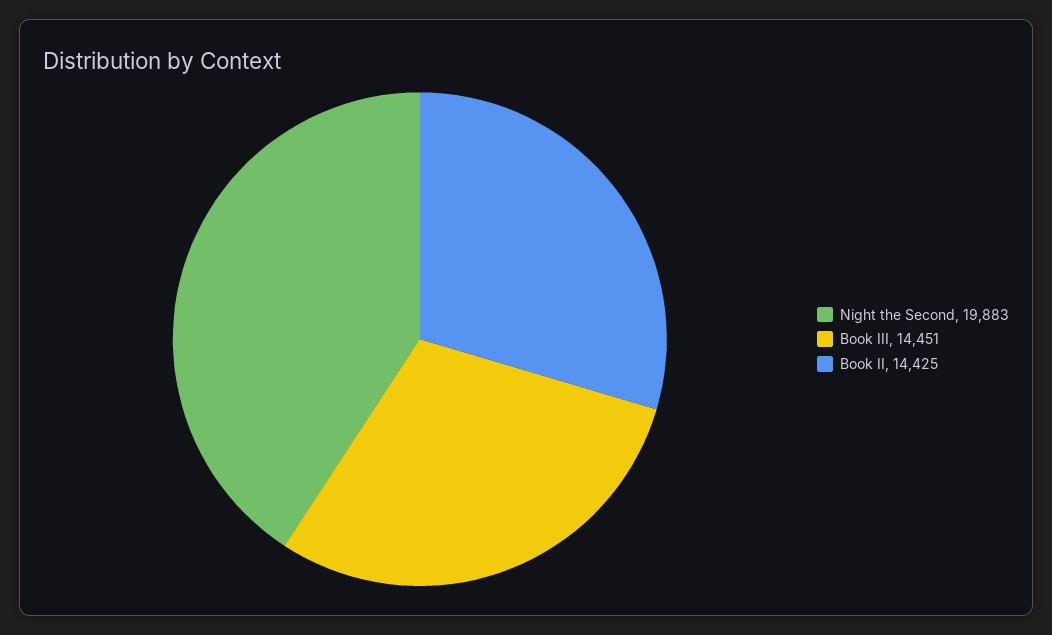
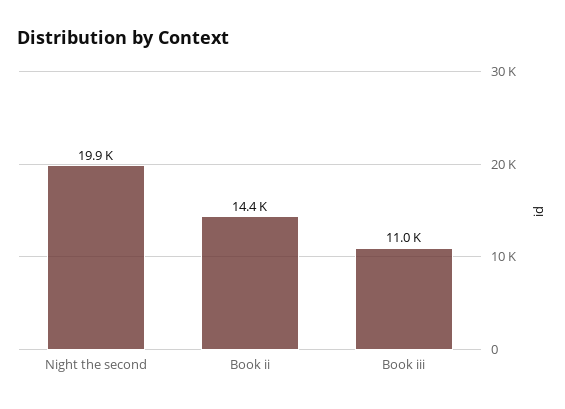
Book III: 14451 -> 11000

